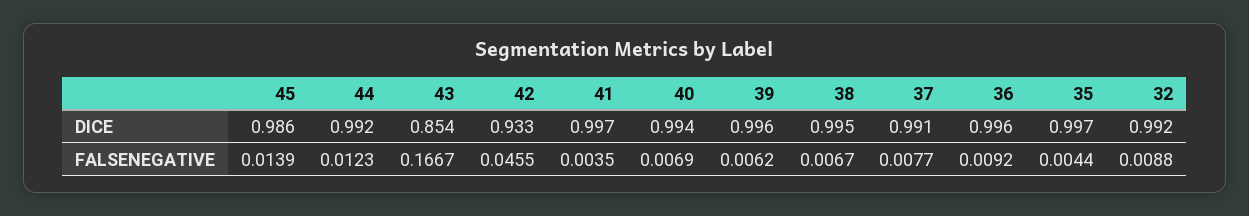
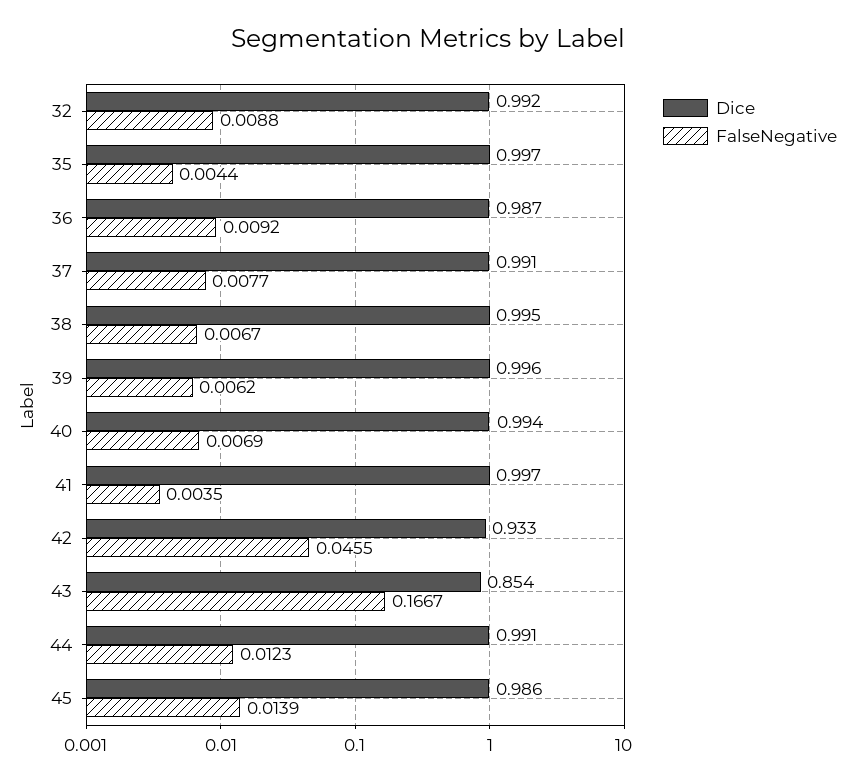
DICE, 44: 0.992 -> 0.991
DICE, 36: 0.996 -> 0.987

